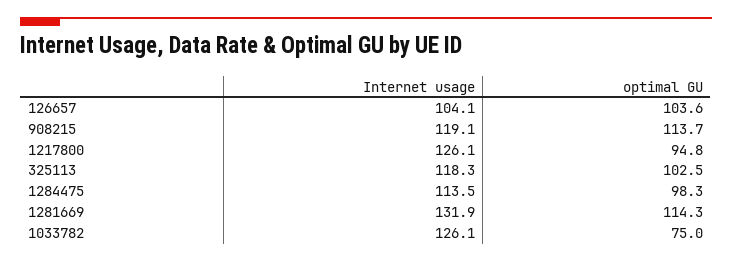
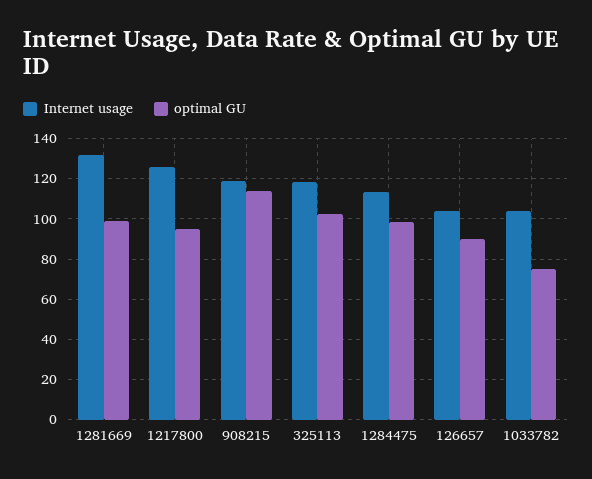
optimal GU, 126657: 103.6 -> 90
optimal GU, 1281669: 114.3 -> 100
Internet usage, 1033782: 126.1 -> 105

